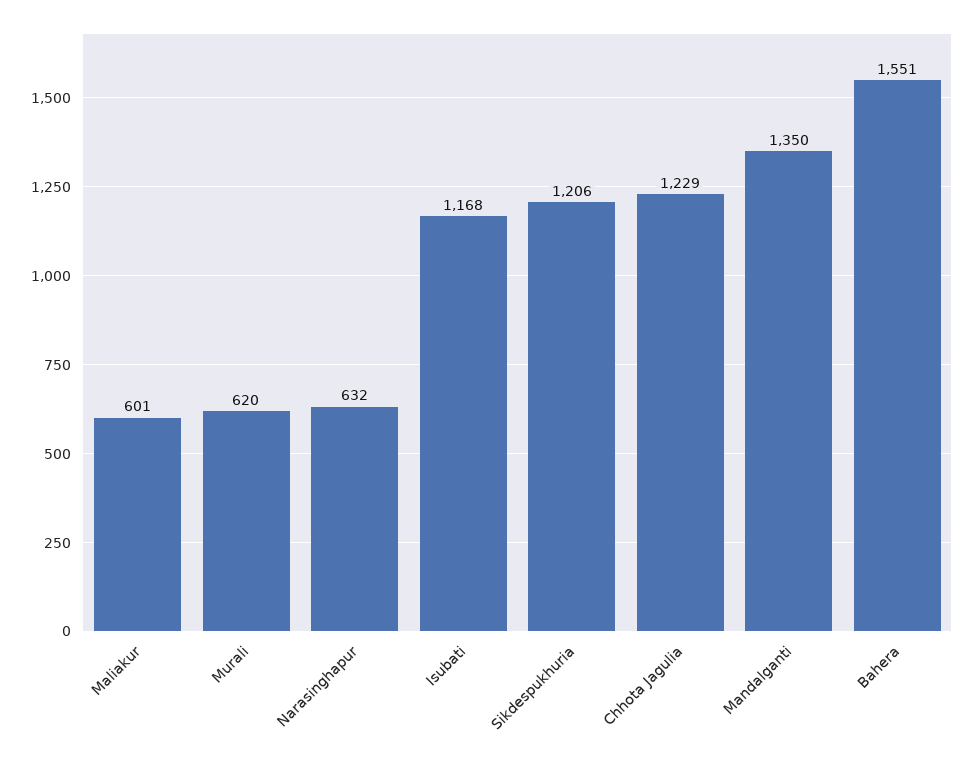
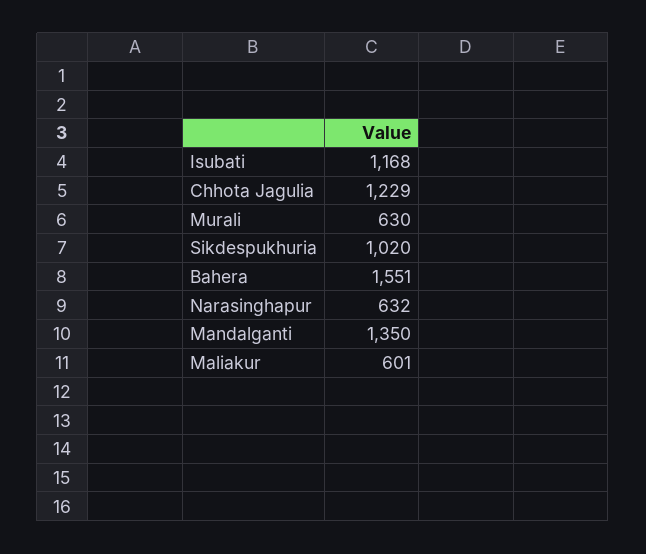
Murali: 620 -> 630
Sikdespukhuria: 1206 -> 1020

